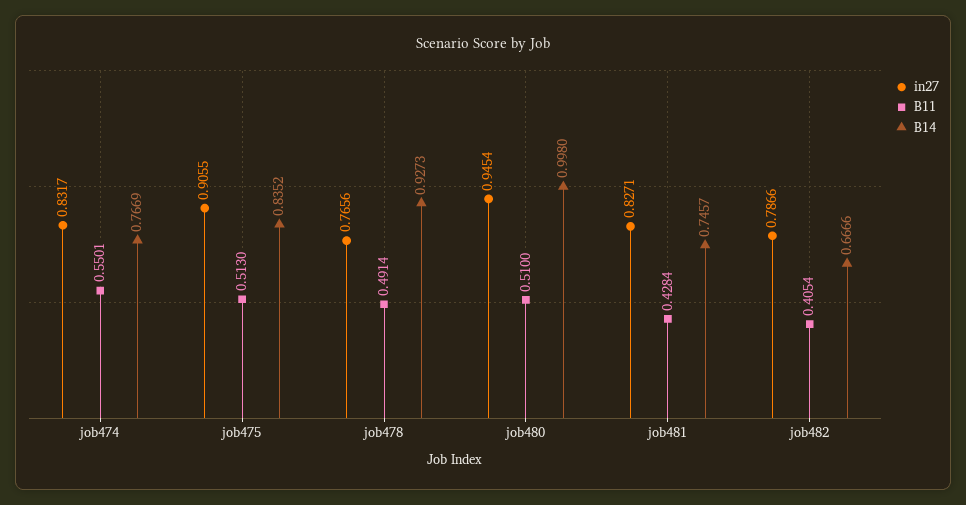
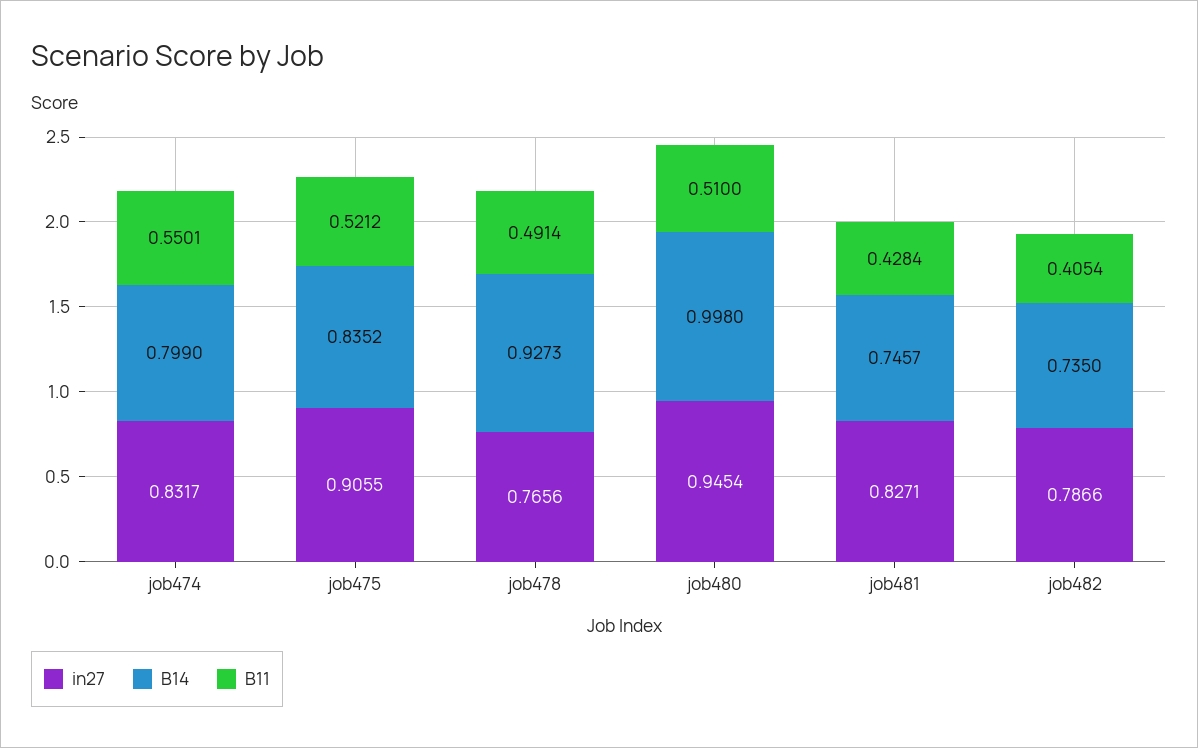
B14, job474: 0.7669 -> 0.799
B11, job475: 0.513 -> 0.5212
B14, job482: 0.6666 -> 0.735

